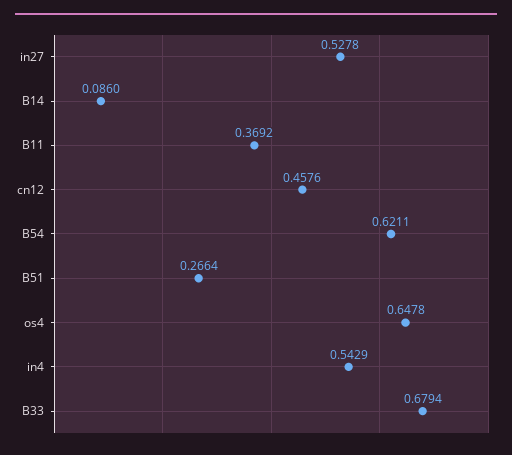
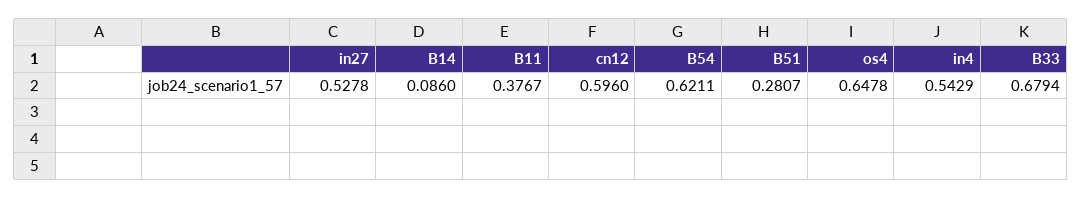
B11: 0.3692 -> 0.3767
cn12: 0.4576 -> 0.596
B51: 0.2664 -> 0.2807

